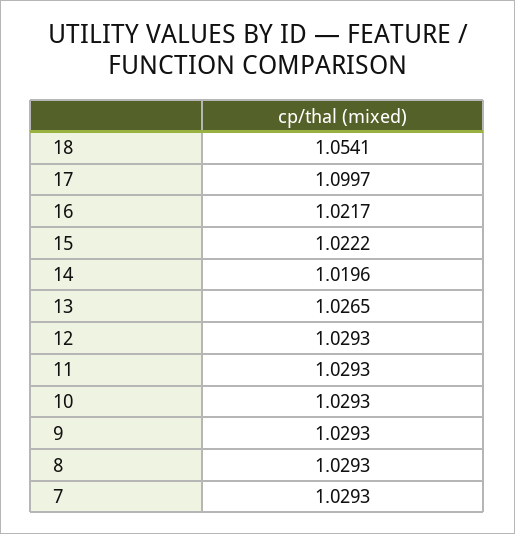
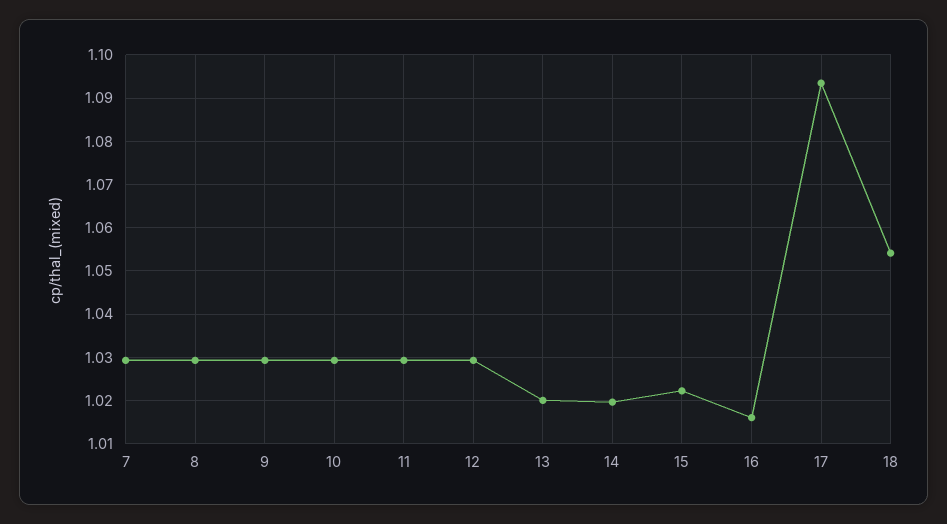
17: 1.0997 -> 1.094
16: 1.0217 -> 1.016
13: 1.0265 -> 1.02

